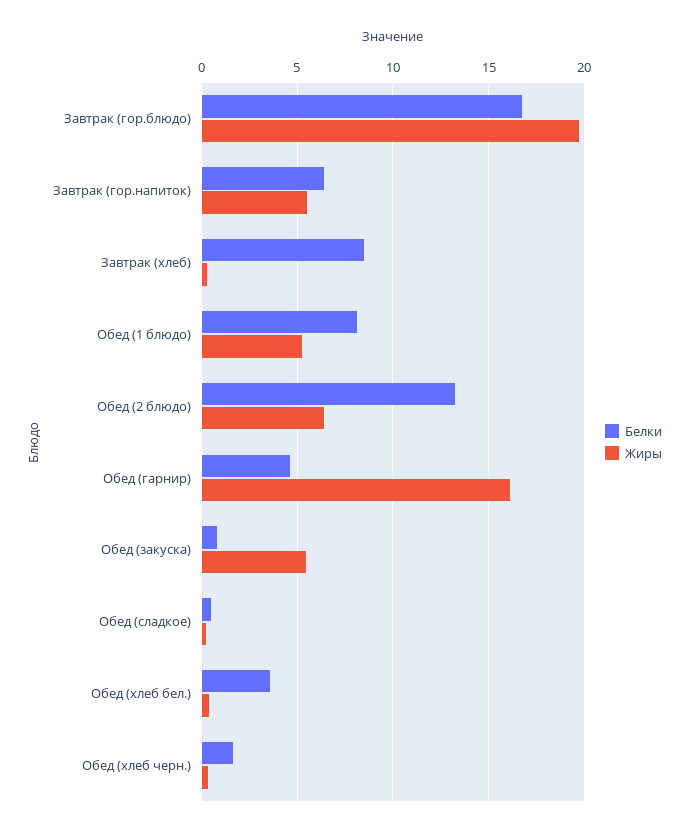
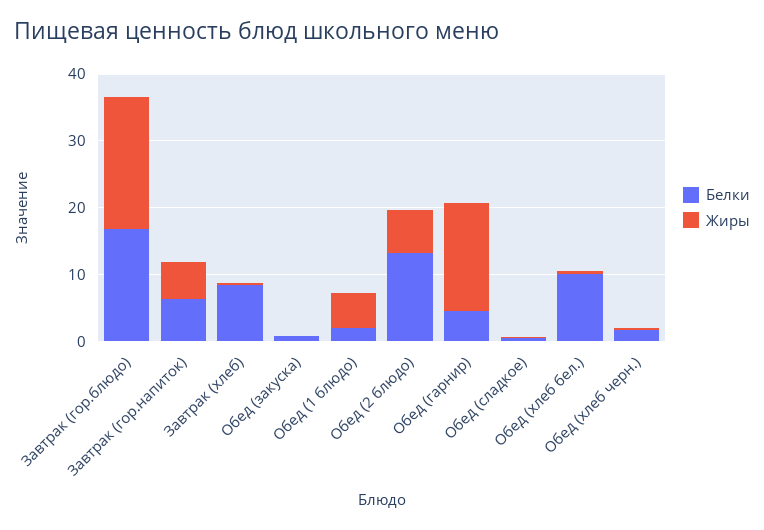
Белки, Обед (1 блюдо): 8 -> 2
Жиры, Обед (закуска): 5.5 -> 0
Белки, Обед (хлеб бел.): 3.5 -> 10

